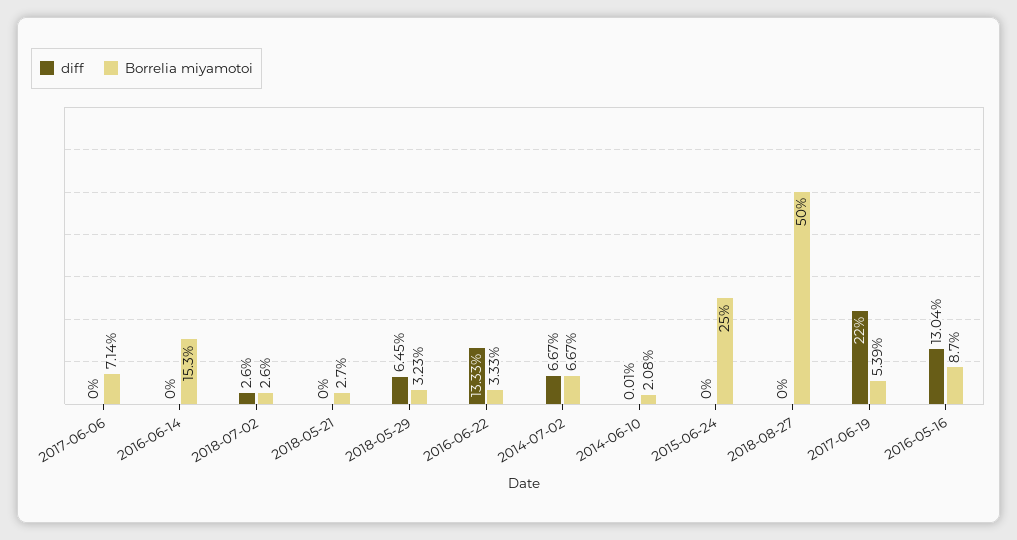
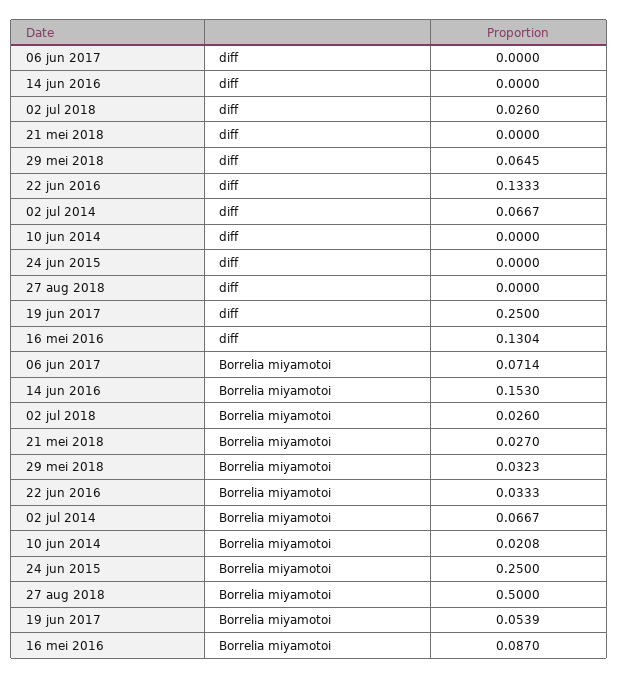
diff, 2014-06-10: 0.0001 -> 0
diff, 2017-06-19: 0.22 -> 0.25

